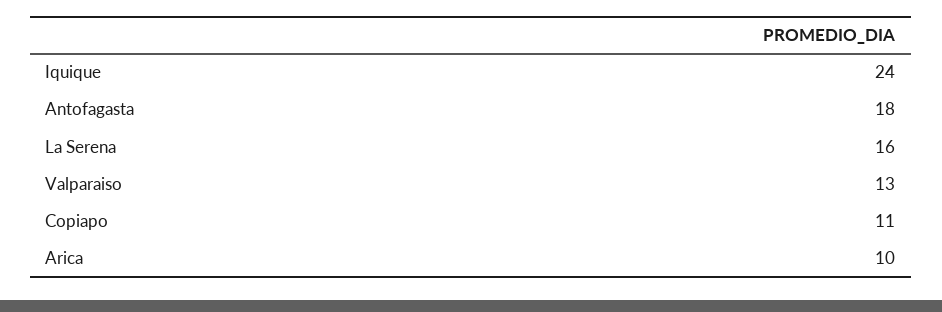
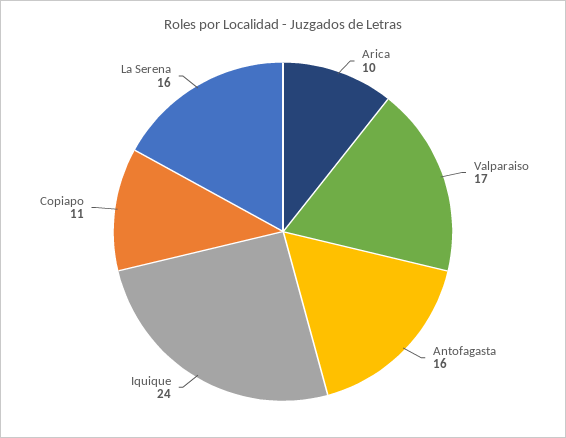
Antofagasta: 18 -> 16
Valparaiso: 13 -> 17

